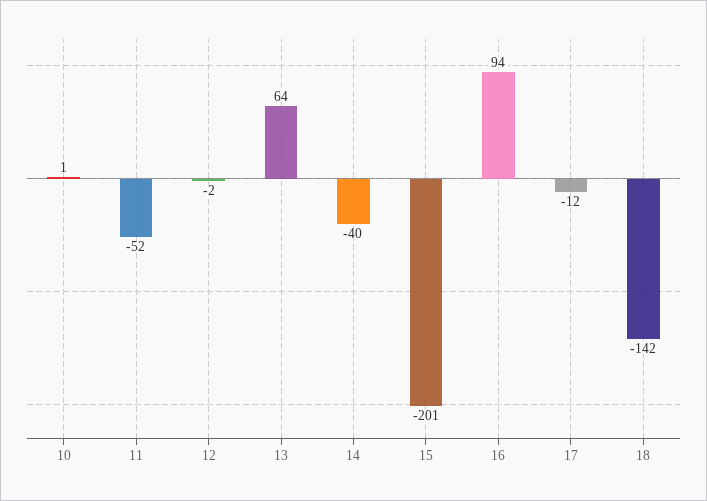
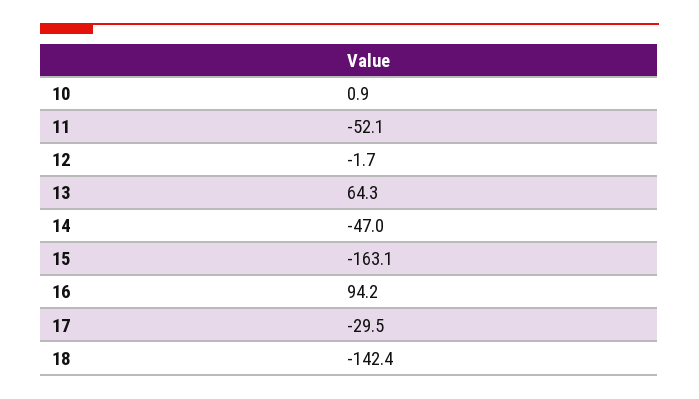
14: -40 -> -47
15: -201 -> -163.1
17: -12 -> -29.5

